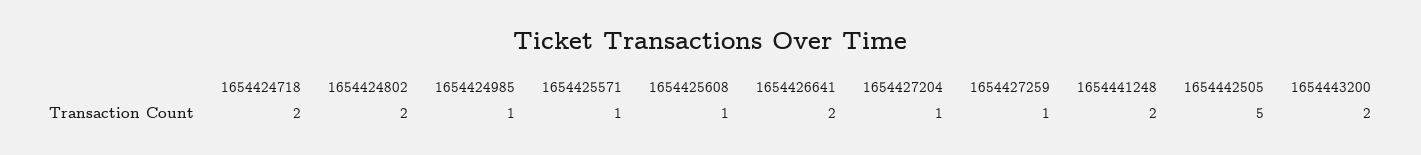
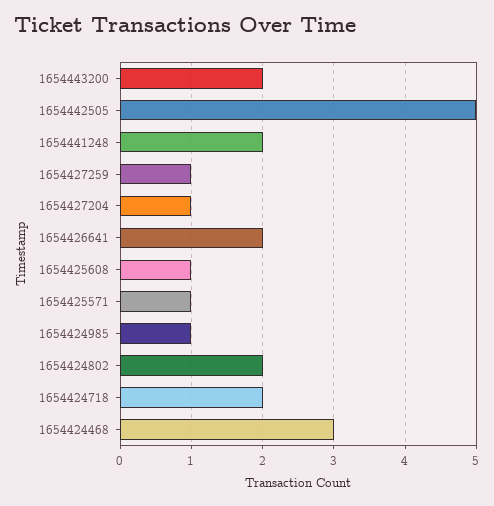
1654424468: none -> 3

